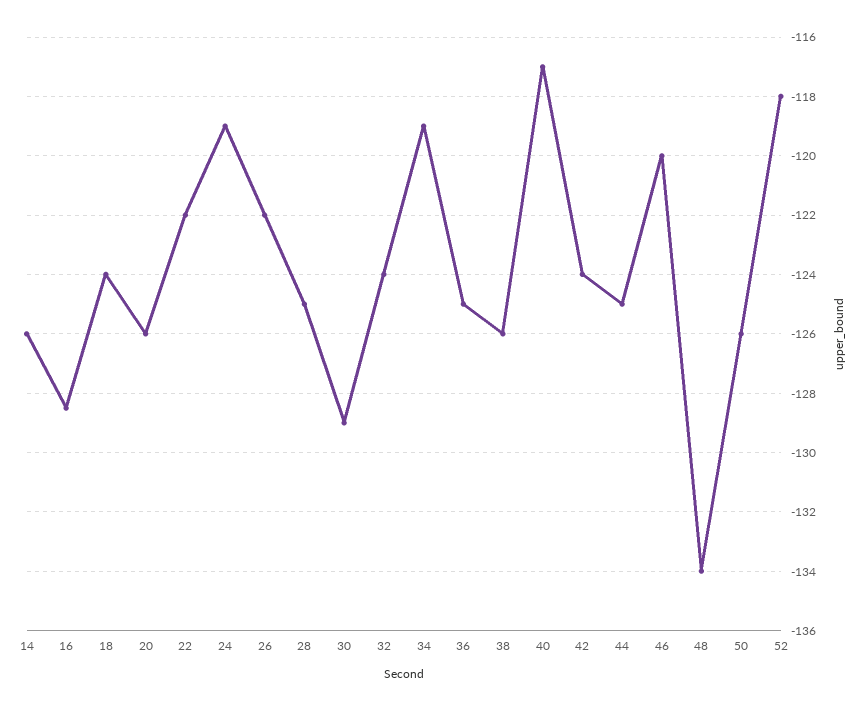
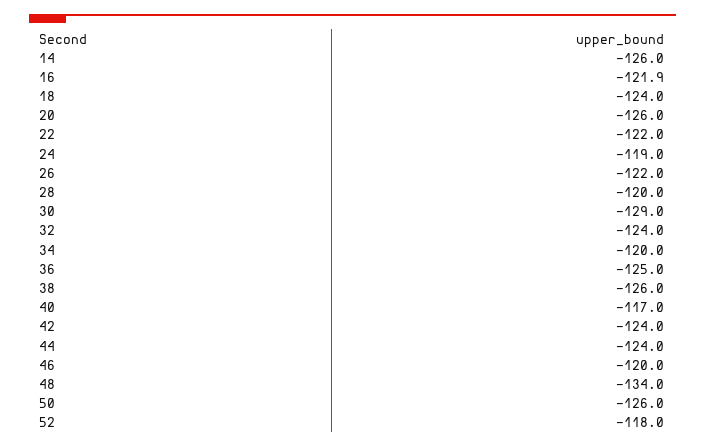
16: -128.5 -> -121.9
28: -125 -> -120
34: -119 -> -120
44: -125 -> -124

